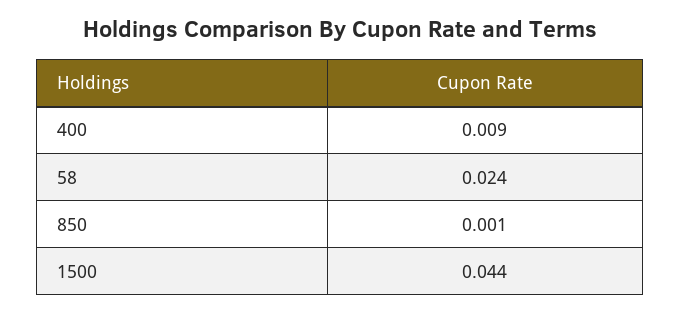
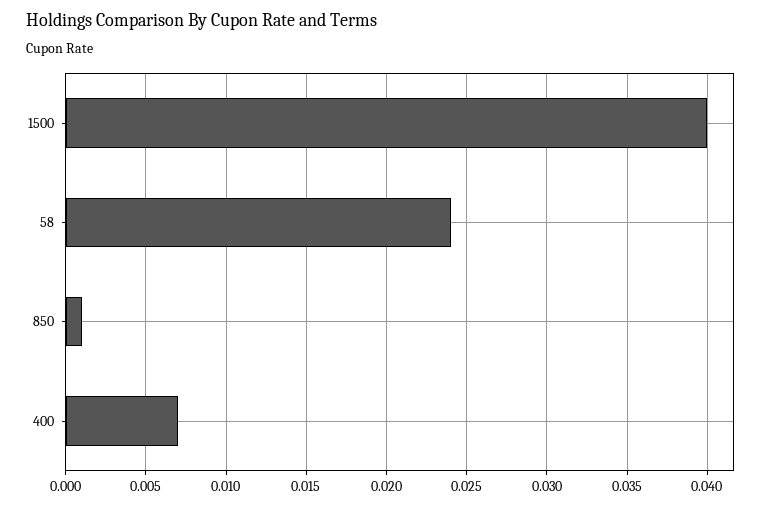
400: 0.009 -> 0.007
1500: 0.044 -> 0.04

